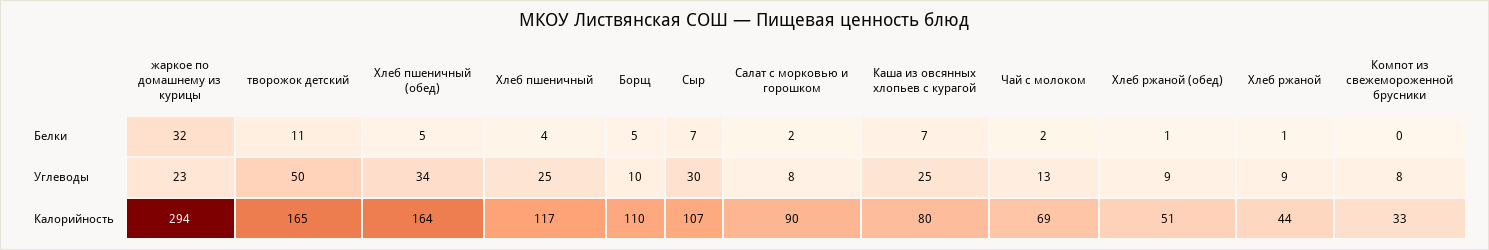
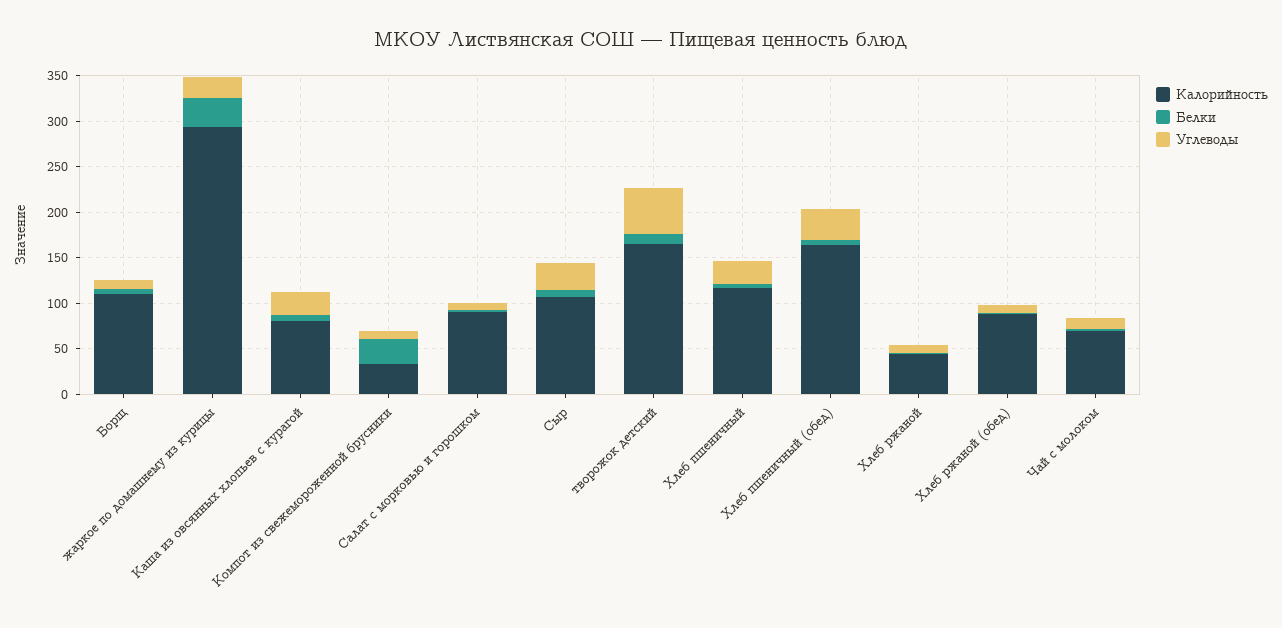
Белки, Компот из свежемороженной брусники: 0 -> 30
Калорийность, Хлеб ржаной (обед): 51 -> 90

